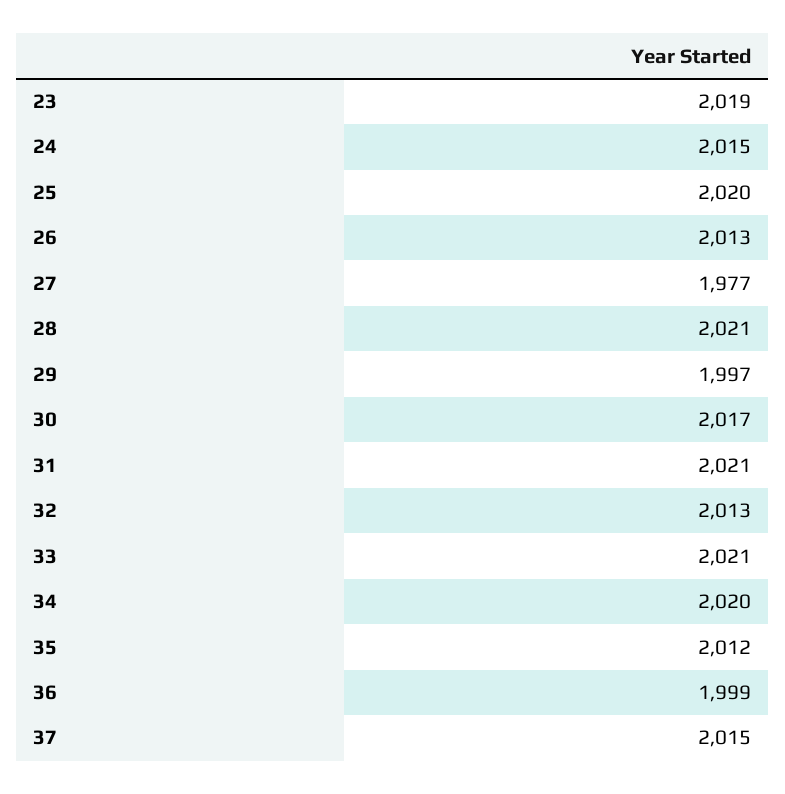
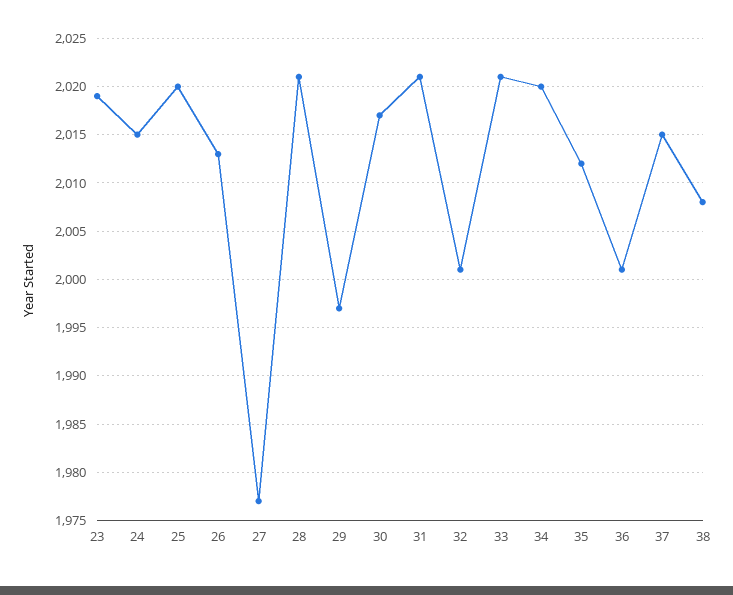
32: 2013 -> 2001
36: 1999 -> 2001
38: none -> 2008

